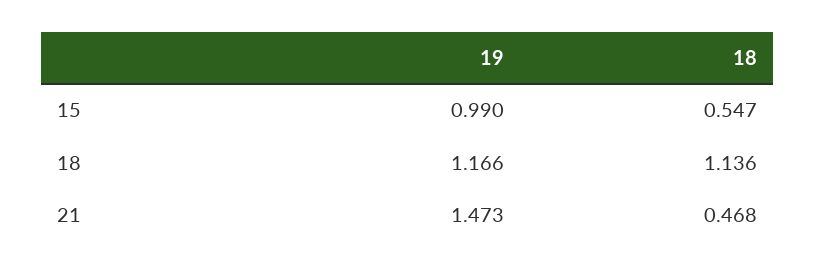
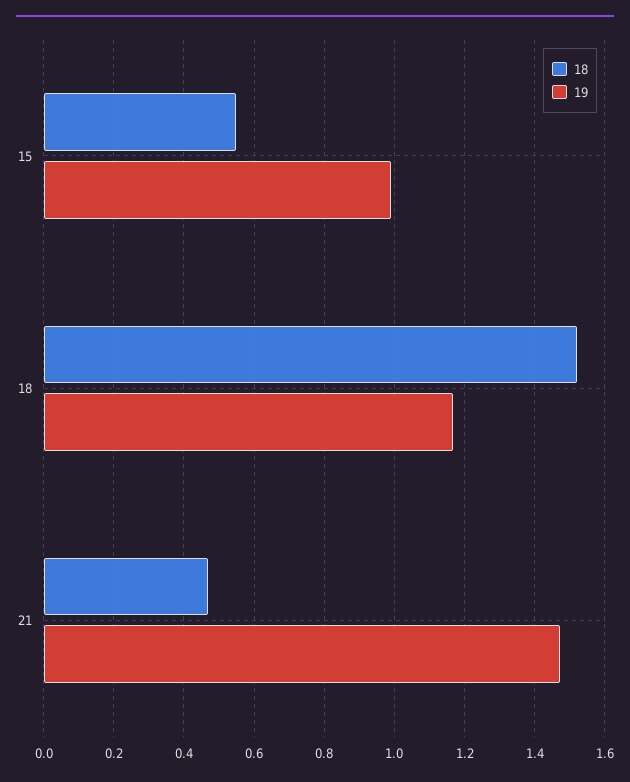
18, 18: 1.136 -> 1.52

